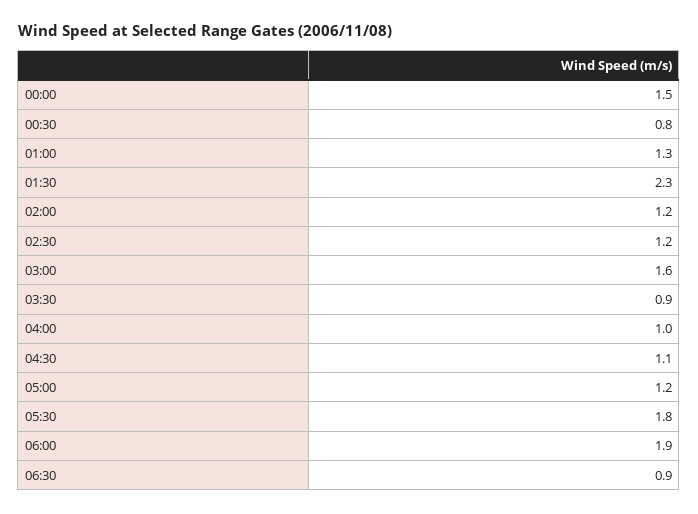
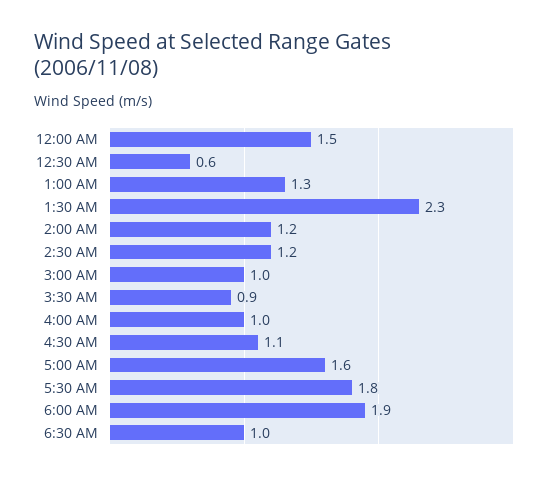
00:30: 0.8 -> 0.6
03:00: 1.6 -> 1
05:00: 1.2 -> 1.6
06:30: 0.9 -> 1

